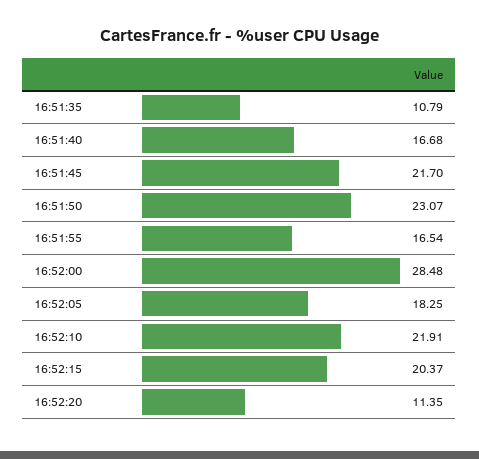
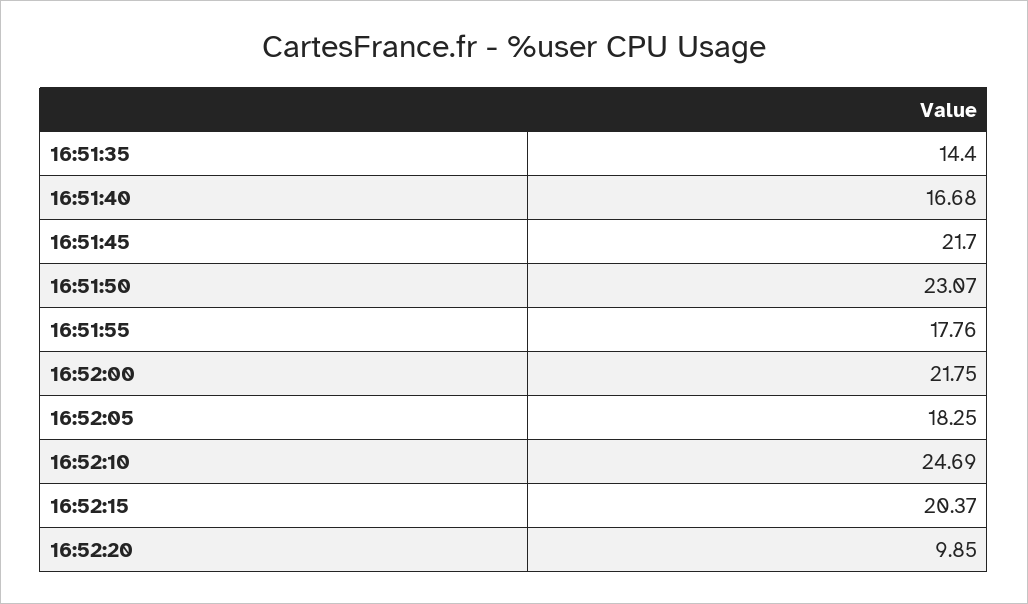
16:51:35: 10.79 -> 14.4
16:51:55: 16.54 -> 17.76
16:52:00: 28.48 -> 21.75
16:52:10: 21.91 -> 24.69
16:52:20: 11.35 -> 9.85

